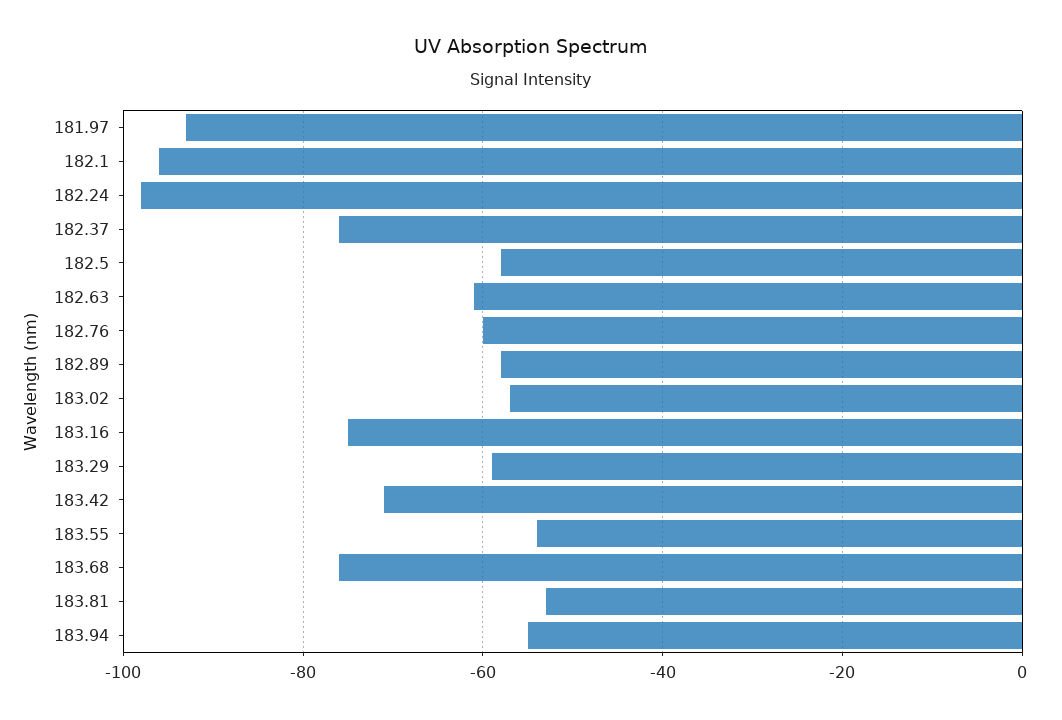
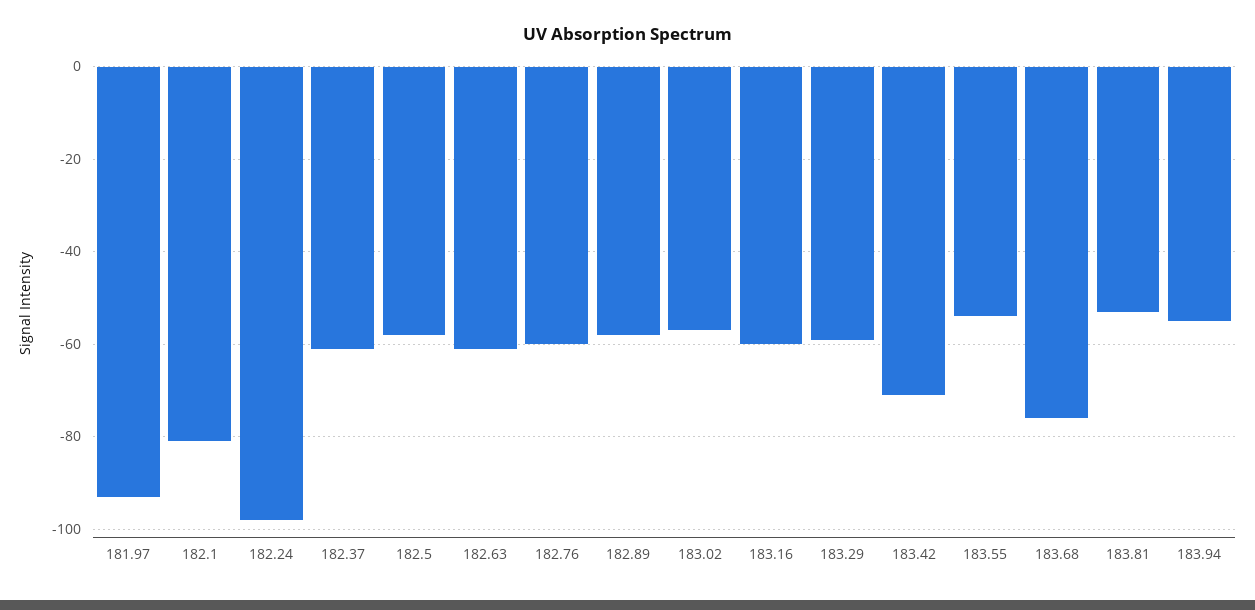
182.1: -95 -> -80
182.37: -75 -> -60
183.16: -75 -> -60

